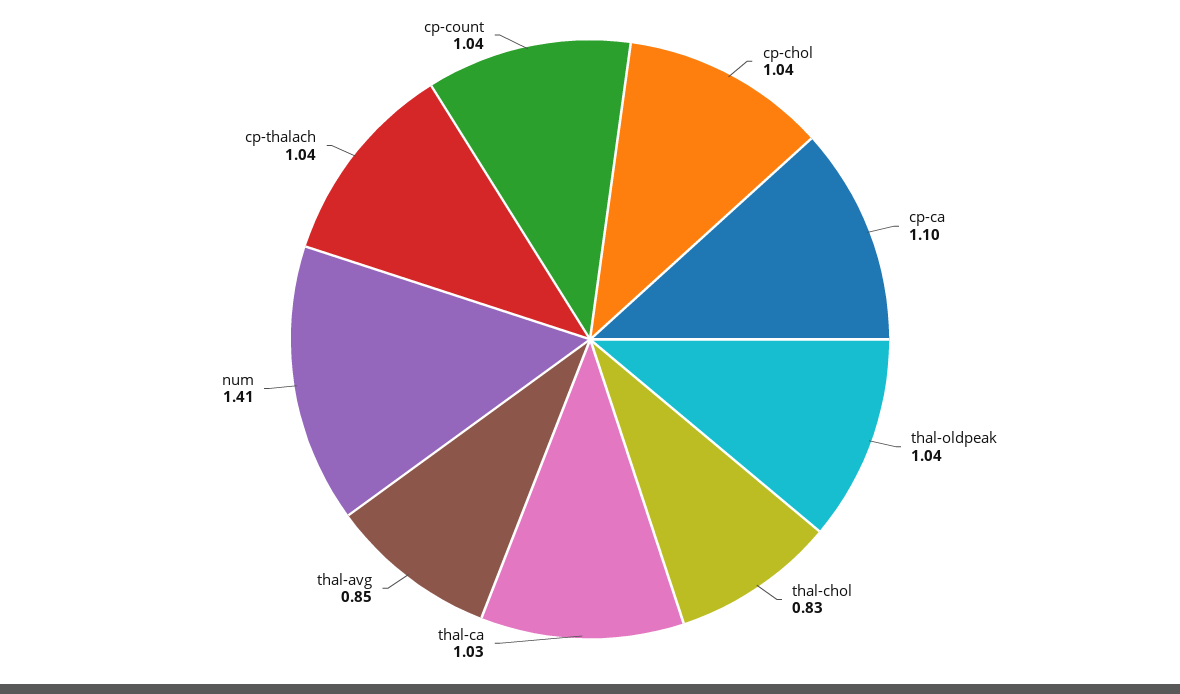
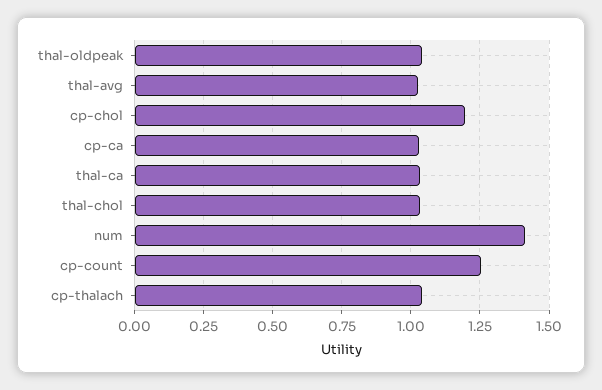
cp-chol: 1.04 -> 1.2
cp-ca: 1.1 -> 1.025
thal-chol: 0.83 -> 1.025
thal-avg: 0.85 -> 1.025
cp-count: 1.04 -> 1.25

